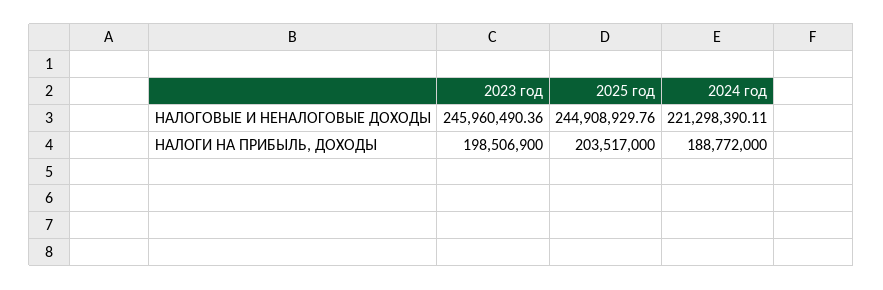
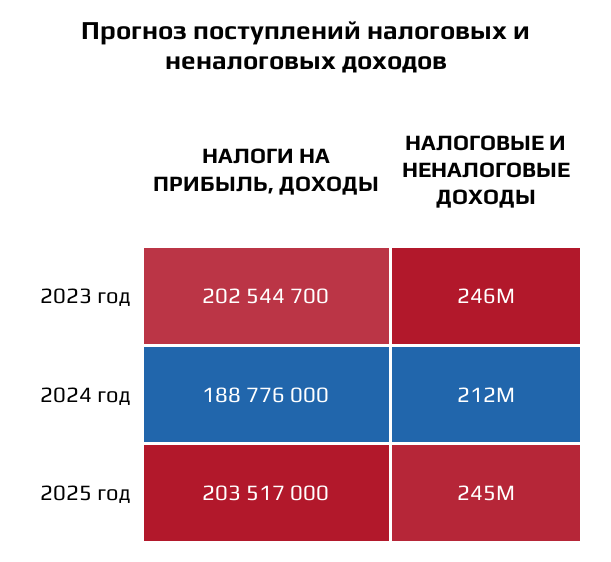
2024 год, НАЛОГОВЫЕ И НЕНАЛОГОВЫЕ ДОХОДЫ: 221298390.11 -> 212000000
2023 год, НАЛОГИ НА ПРИБЫЛЬ, ДОХОДЫ: 198506900 -> 202544700
2024 год, НАЛОГИ НА ПРИБЫЛЬ, ДОХОДЫ: 188772000 -> 188776000

